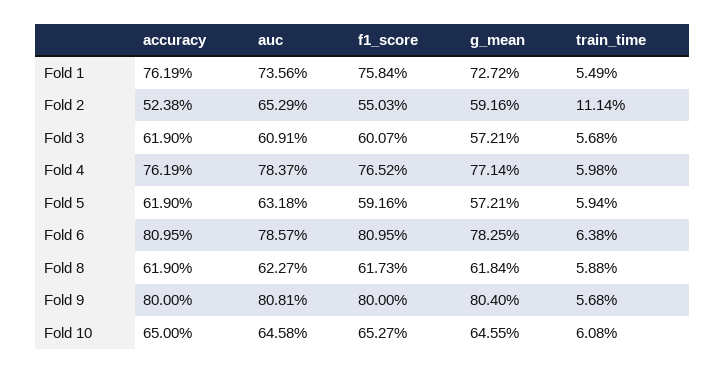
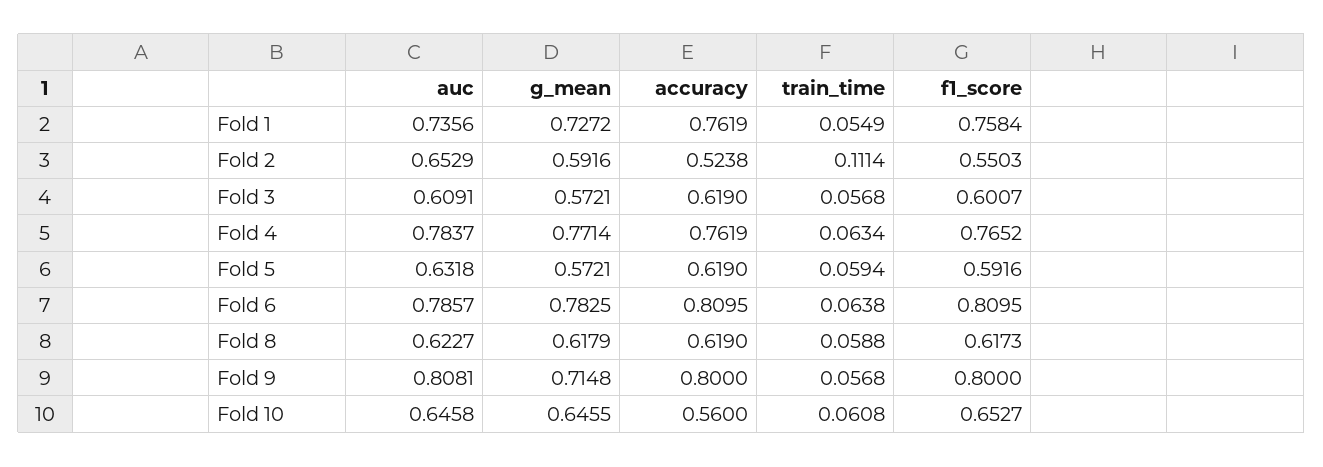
train_time, Fold 4: 0.0598 -> 0.0634
g_mean, Fold 8: 0.6184 -> 0.6179
g_mean, Fold 9: 0.804 -> 0.7148
accuracy, Fold 10: 0.65 -> 0.56

